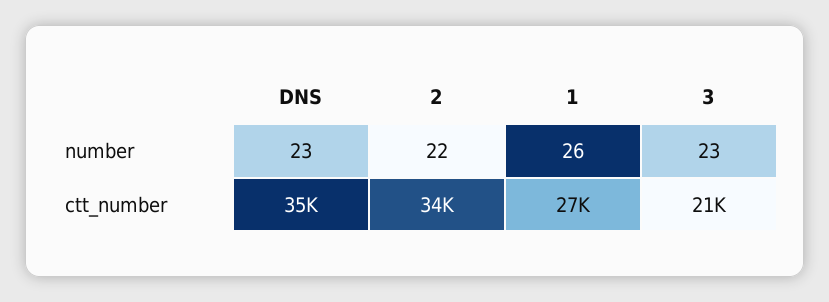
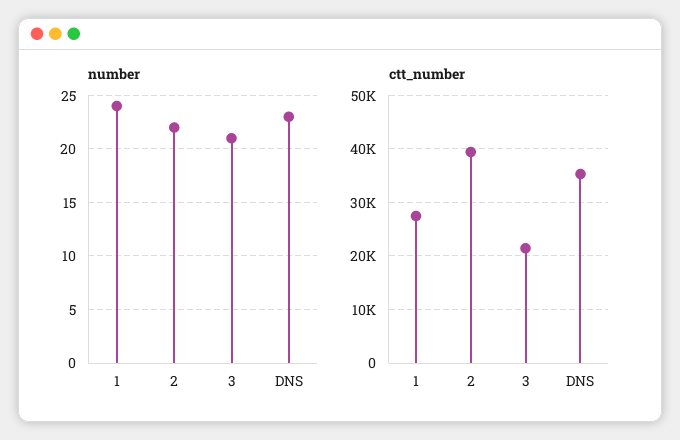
number, 1: 26 -> 24
number, 3: 23 -> 21
ctt_number, 2: 34000 -> 40000

